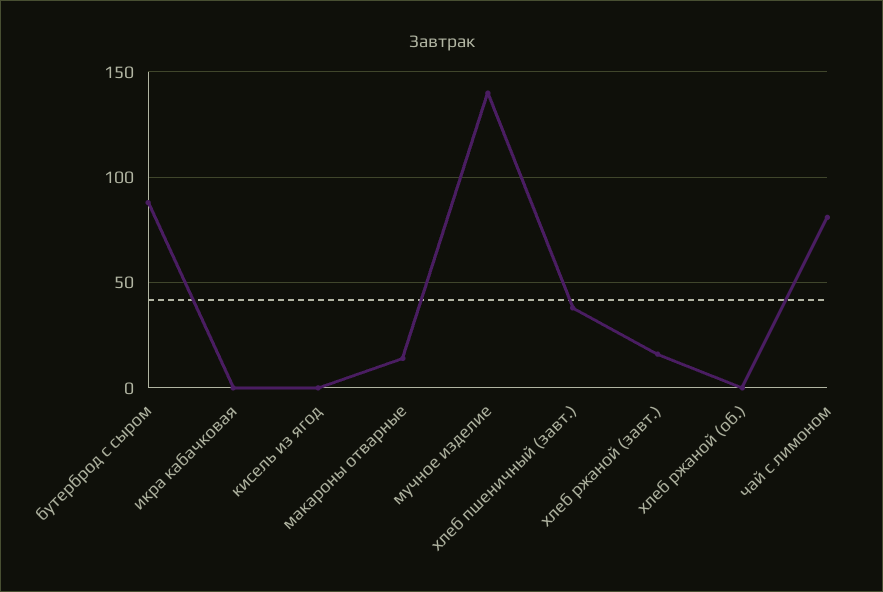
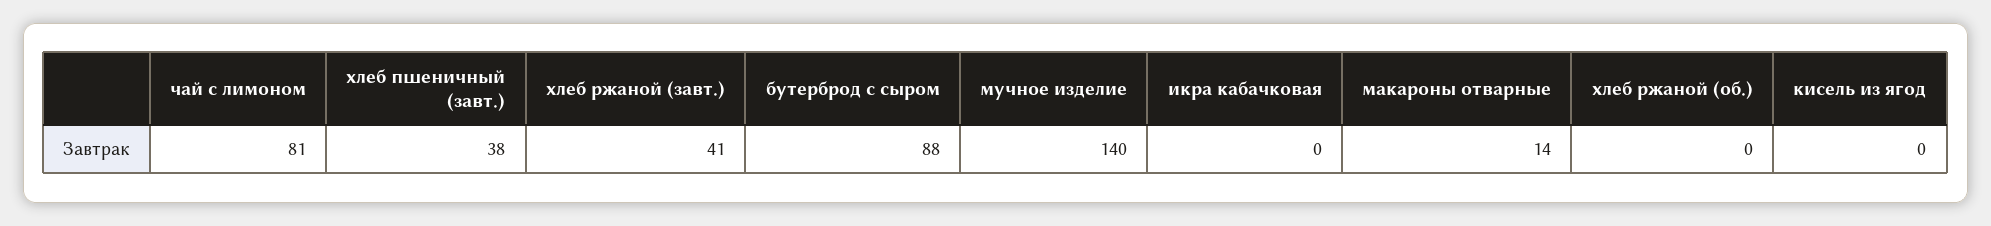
хлеб ржаной (завт.): 15 -> 41

